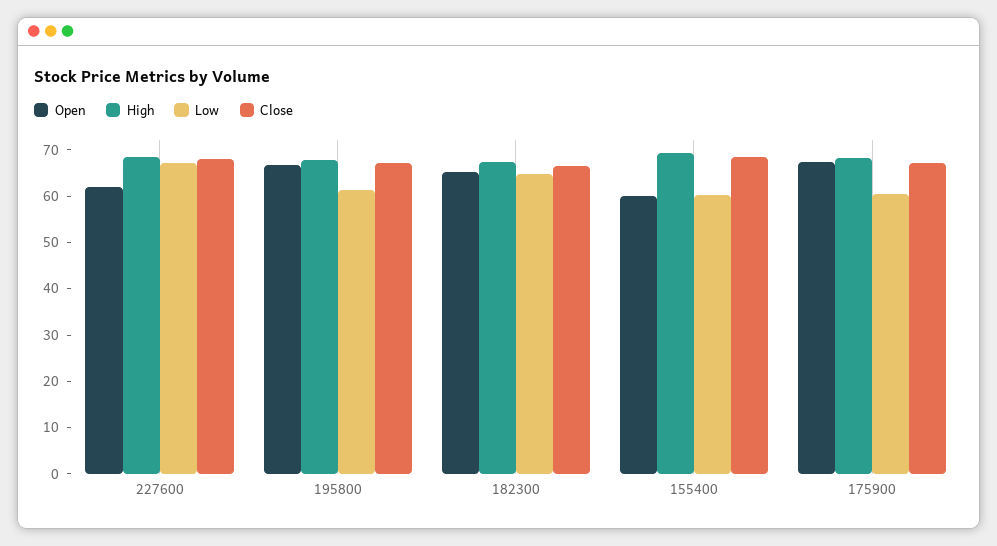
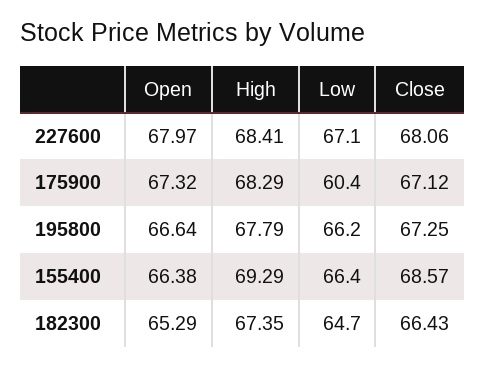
Open, 227600: 62 -> 67.97
Low, 195800: 62 -> 66.2
Open, 155400: 60 -> 66.38
Low, 155400: 60 -> 66.4

